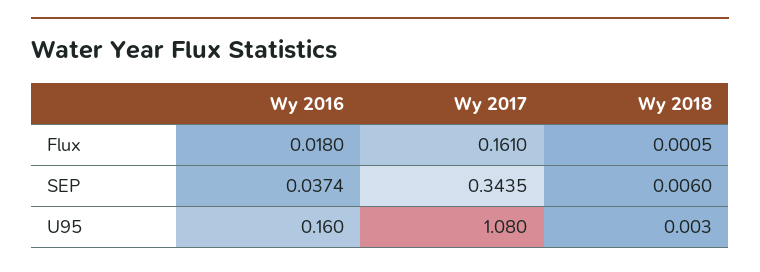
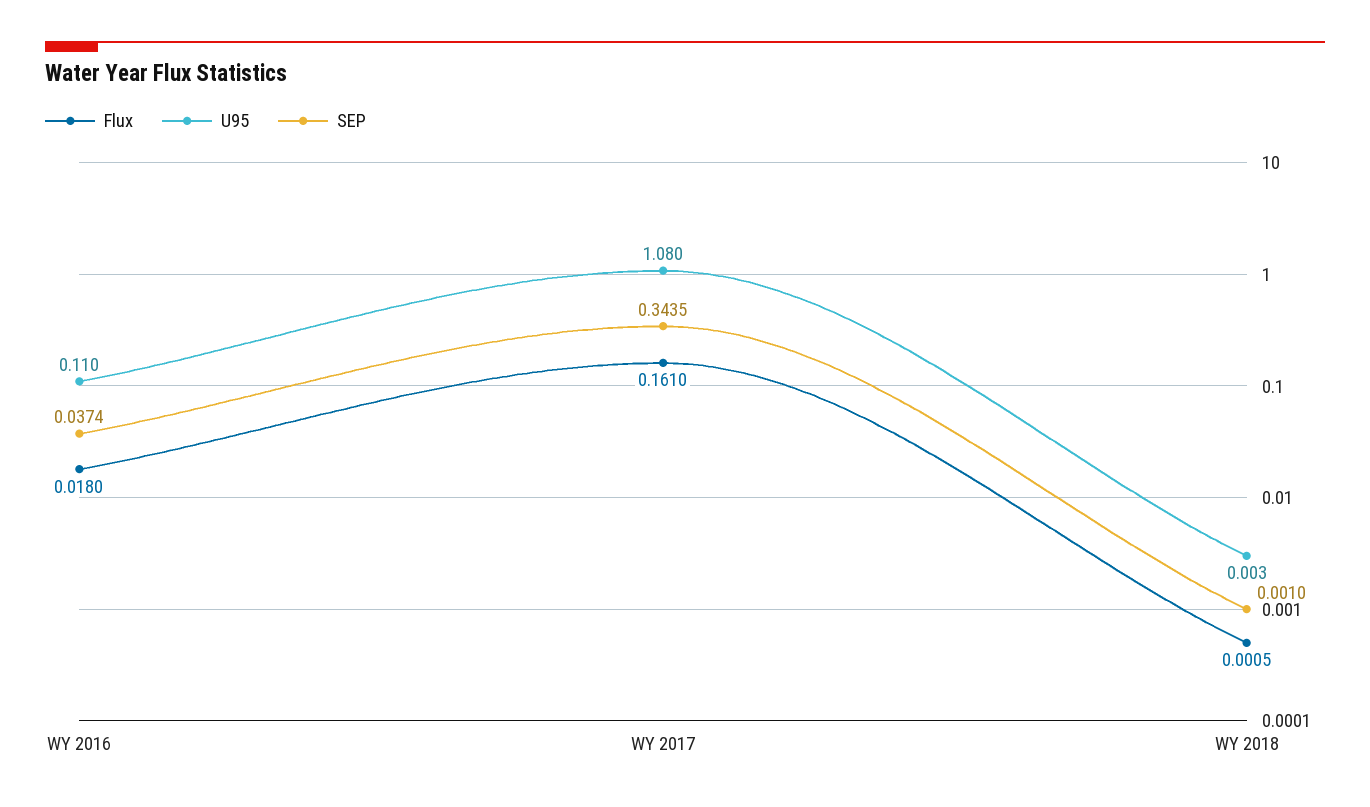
SEP, Wy 2018: 0.006 -> 0.001
U95, Wy 2016: 0.16 -> 0.11

